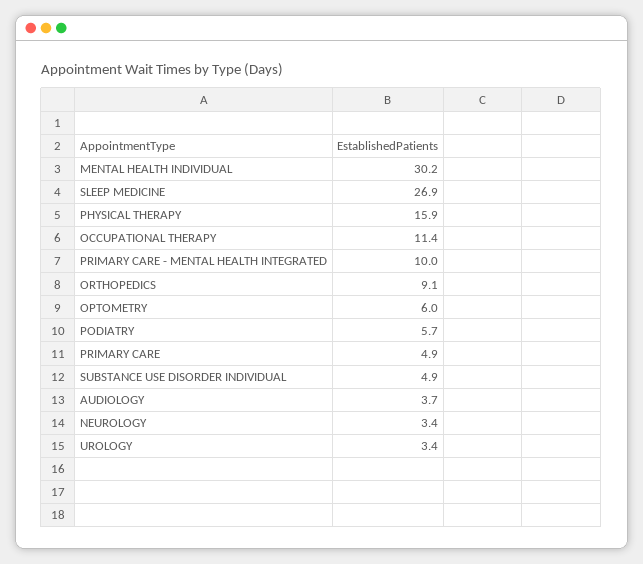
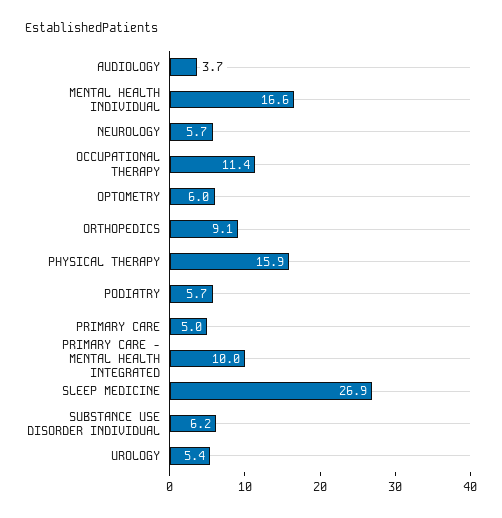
MENTAL HEALTH INDIVIDUAL: 30.2 -> 16.6
PRIMARY CARE: 4.9 -> 5
SUBSTANCE USE DISORDER INDIVIDUAL: 4.9 -> 6.2
NEUROLOGY: 3.4 -> 5.7
UROLOGY: 3.4 -> 5.4

